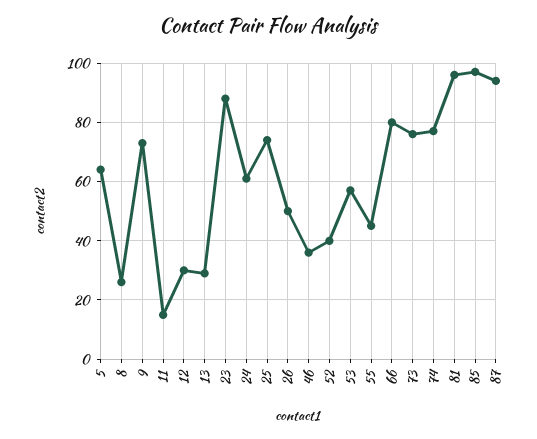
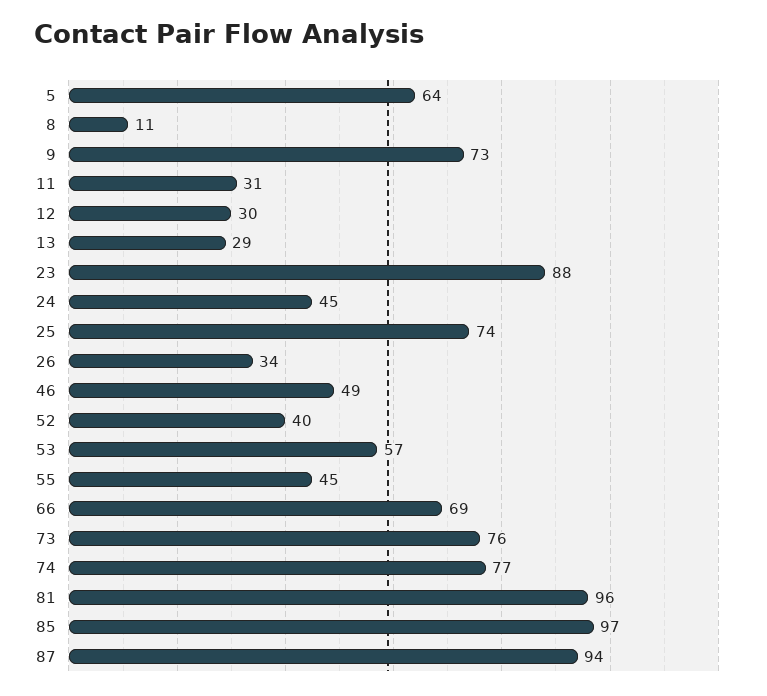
8: 25 -> 11
11: 15 -> 31
24: 60 -> 45
26: 50 -> 34
46: 35 -> 49
66: 80 -> 69

